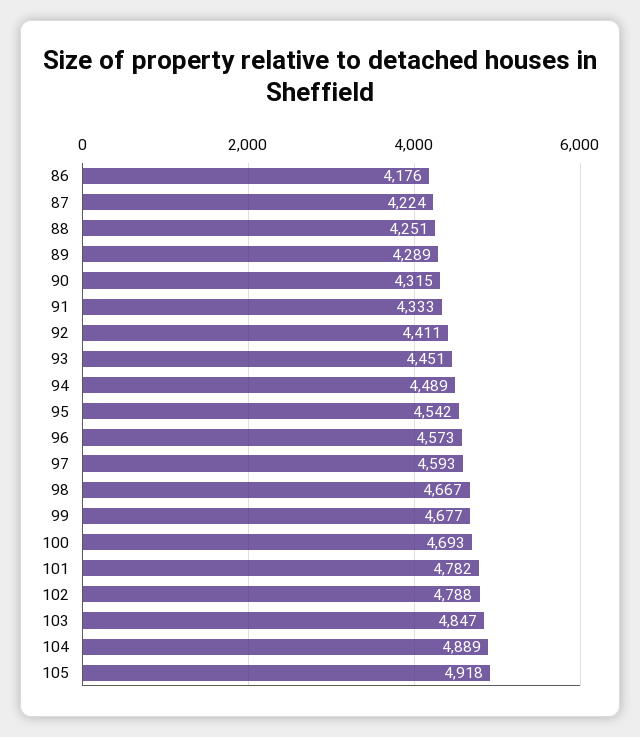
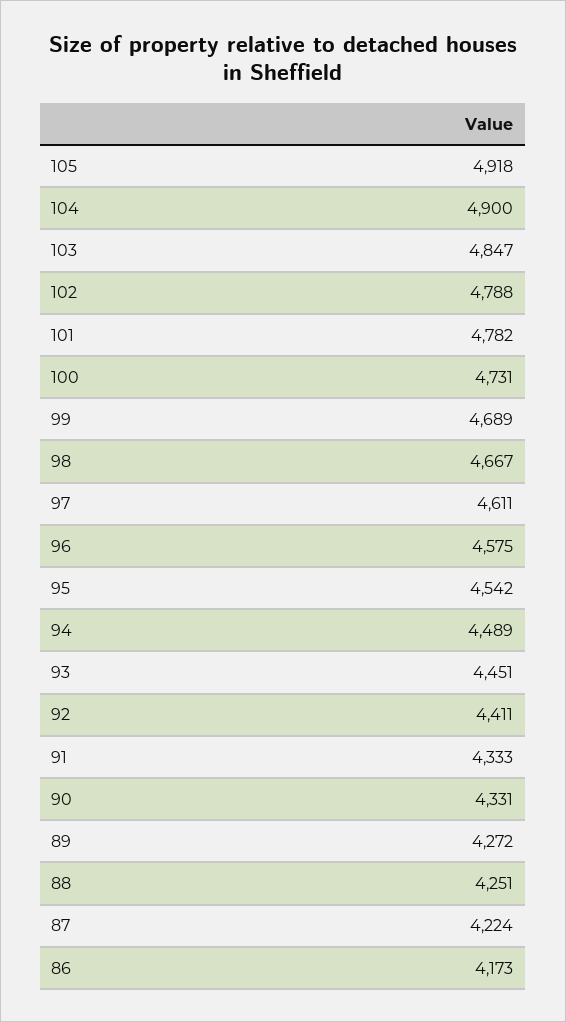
86: 4176 -> 4173
89: 4289 -> 4272
90: 4315 -> 4331
96: 4573 -> 4575
97: 4593 -> 4611
99: 4677 -> 4689
100: 4693 -> 4731
104: 4889 -> 4900

